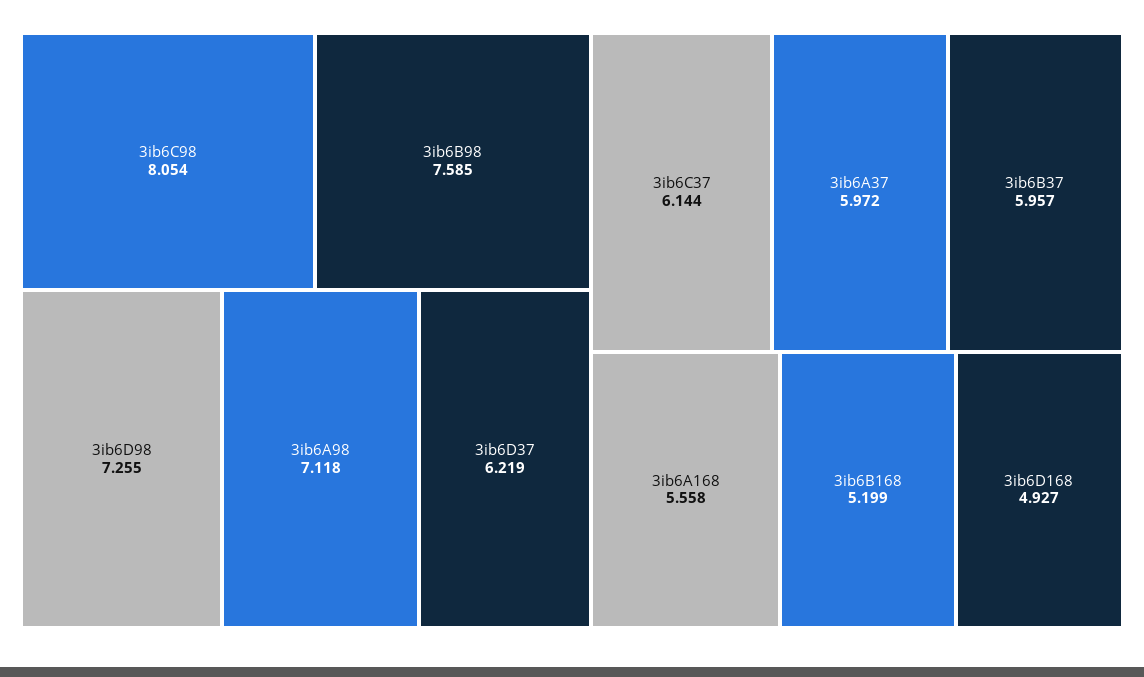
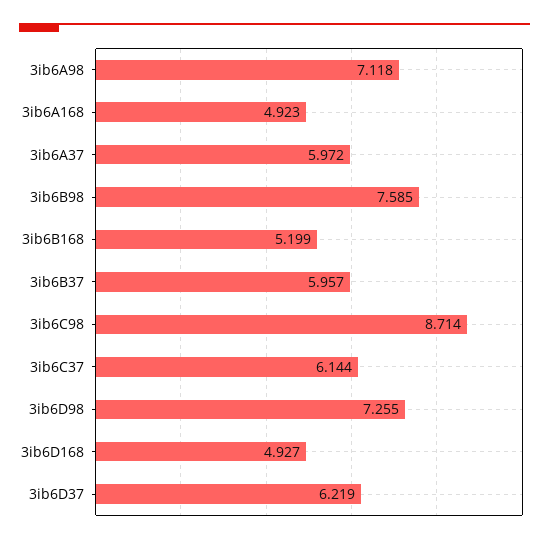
3ib6C98: 8.054 -> 8.714
3ib6A168: 5.558 -> 4.923

